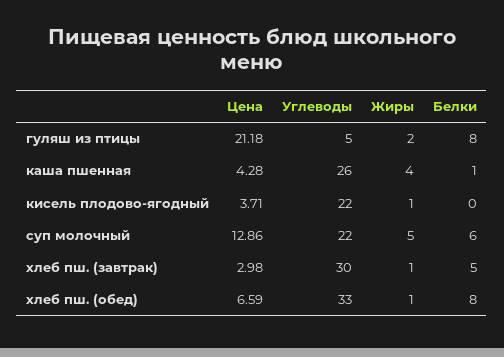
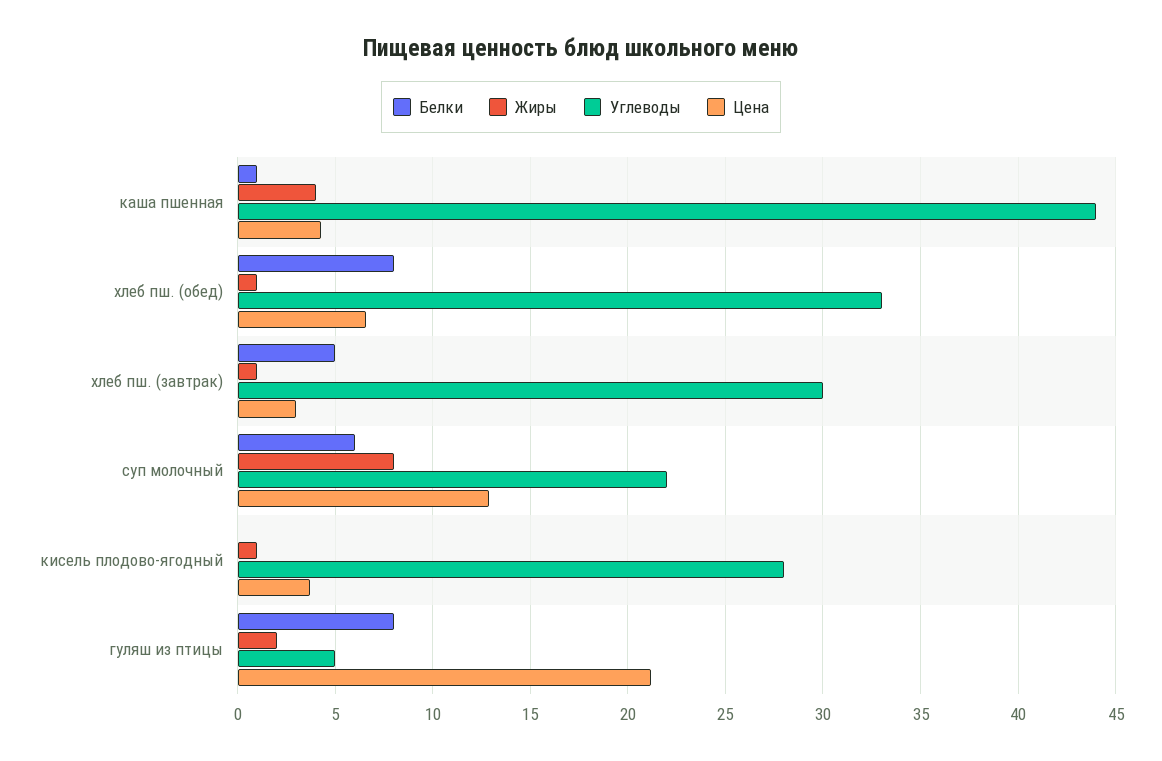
Углеводы, каша пшенная: 26 -> 44
Углеводы, кисель плодово-ягодный: 22 -> 28
Жиры, суп молочный: 5 -> 8

